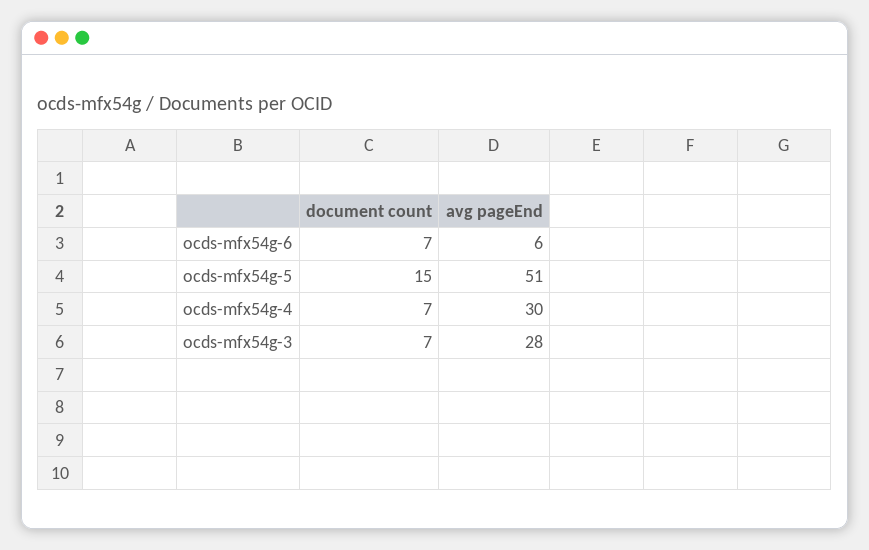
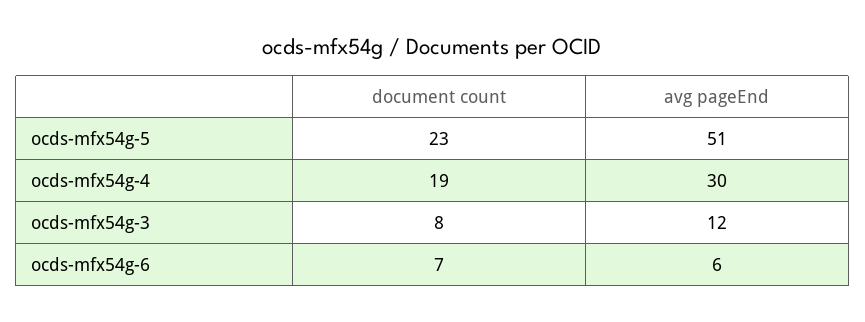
document count, ocds-mfx54g-5: 15 -> 23
document count, ocds-mfx54g-4: 7 -> 19
document count, ocds-mfx54g-3: 7 -> 8
avg pageEnd, ocds-mfx54g-3: 28 -> 12

